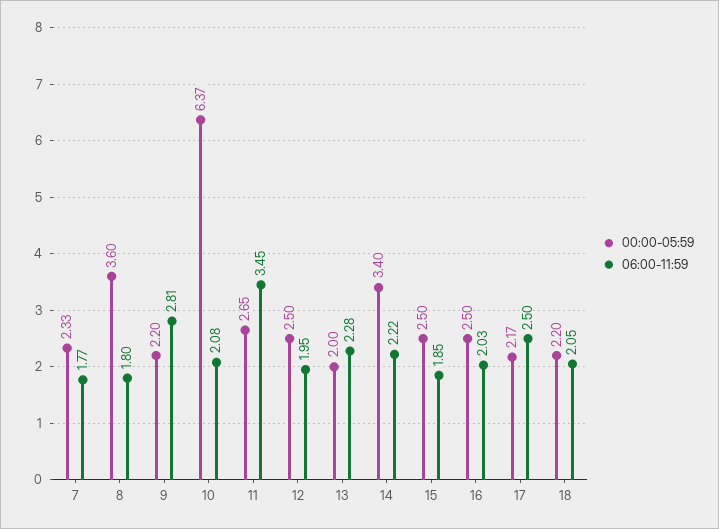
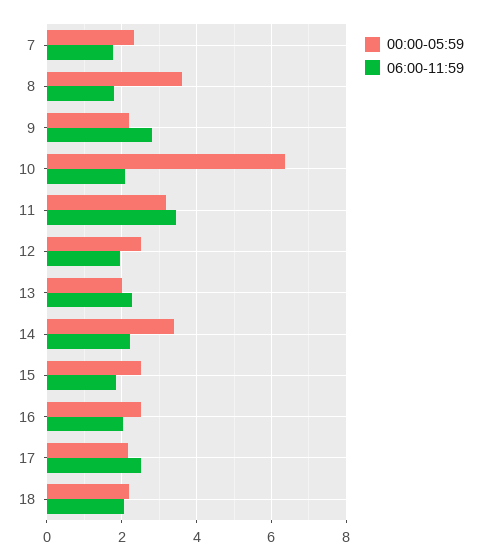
00:00-05:59, 11: 2.65 -> 3.2

